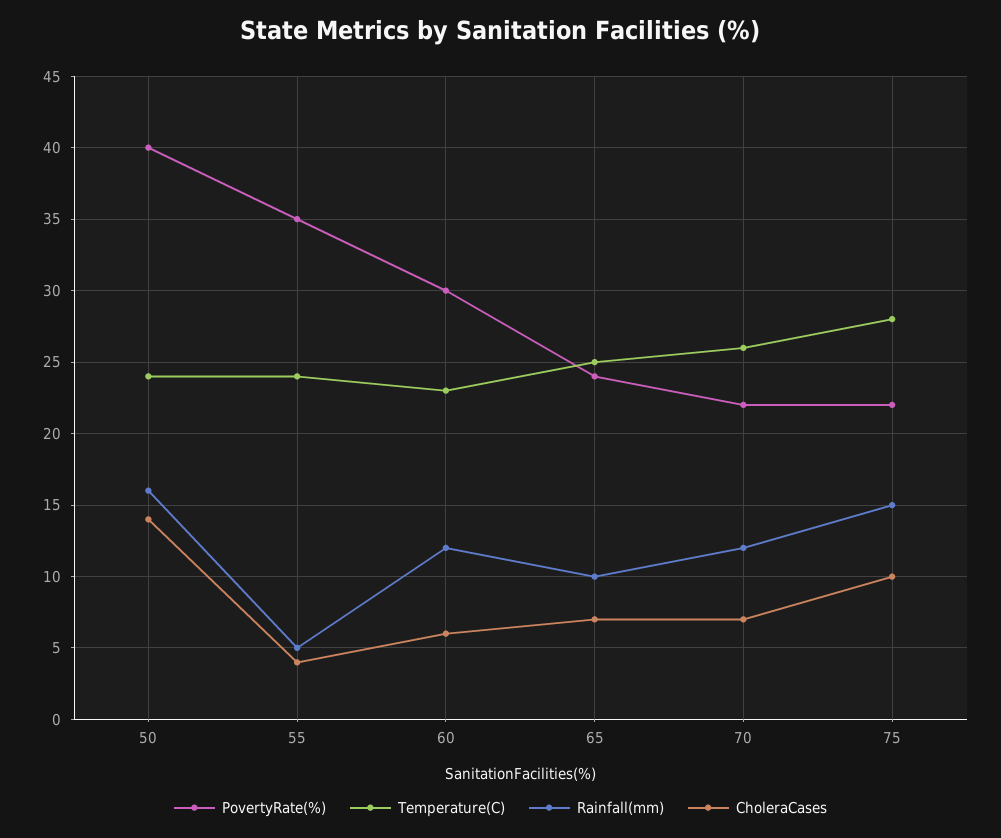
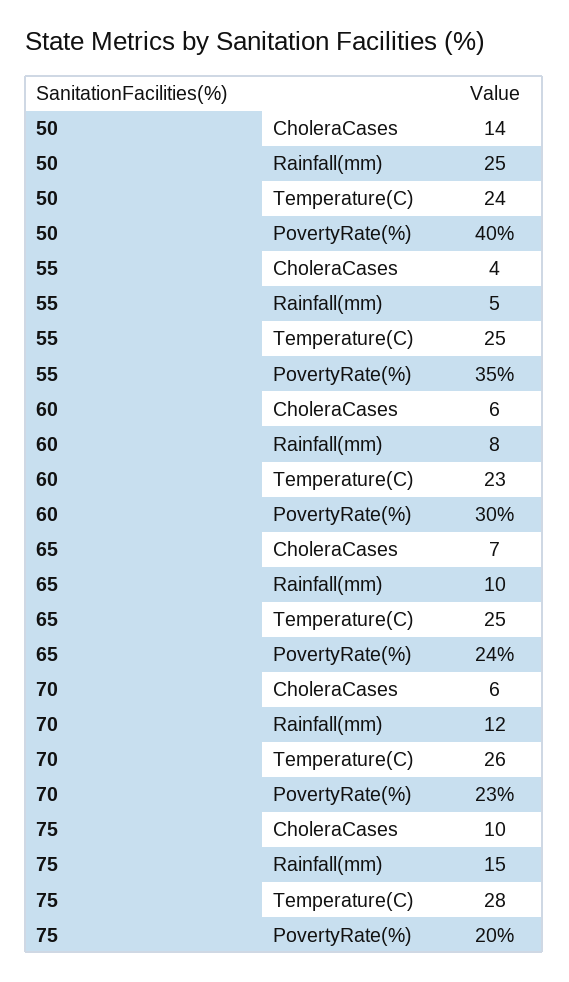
Rainfall(mm), 50: 16 -> 25
Temperature(C), 55: 24 -> 25
Rainfall(mm), 60: 12 -> 8
PovertyRate(%), 70: 22 -> 23
CholeraCases, 70: 7 -> 6
PovertyRate(%), 75: 22 -> 20

